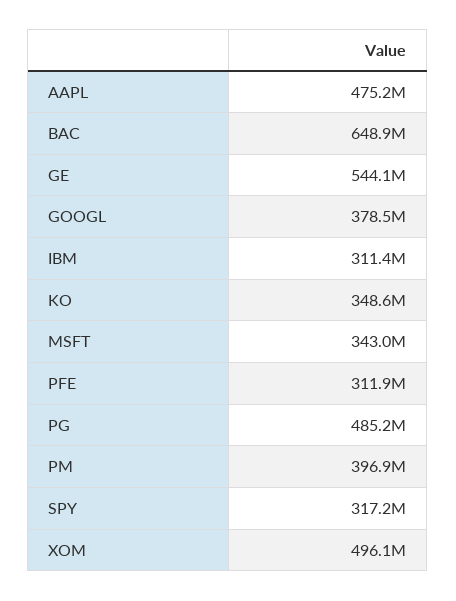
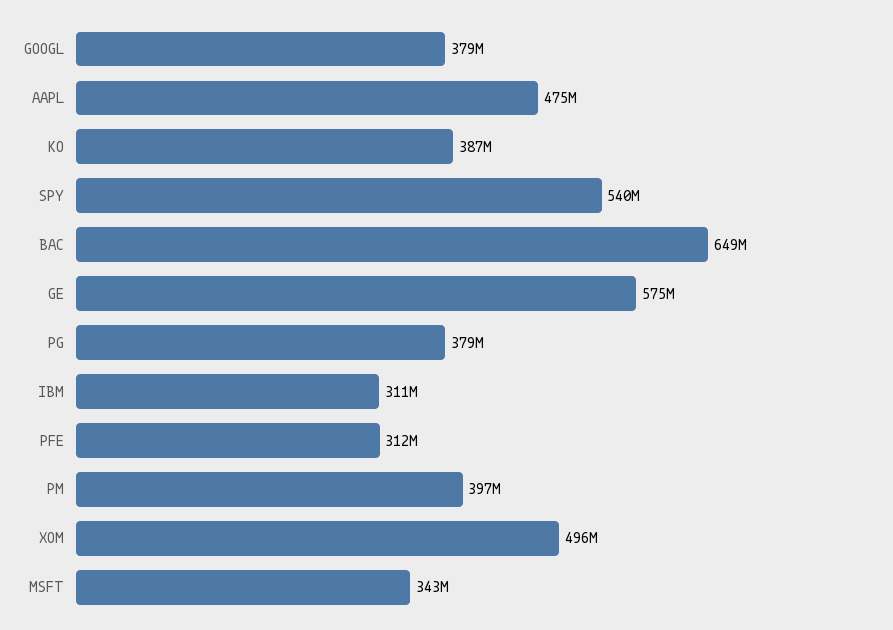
GE: 544100000 -> 575000000
KO: 348600000 -> 387000000
PG: 485200000 -> 379000000
SPY: 317200000 -> 540000000

